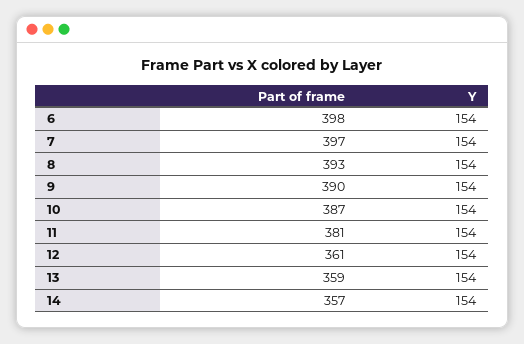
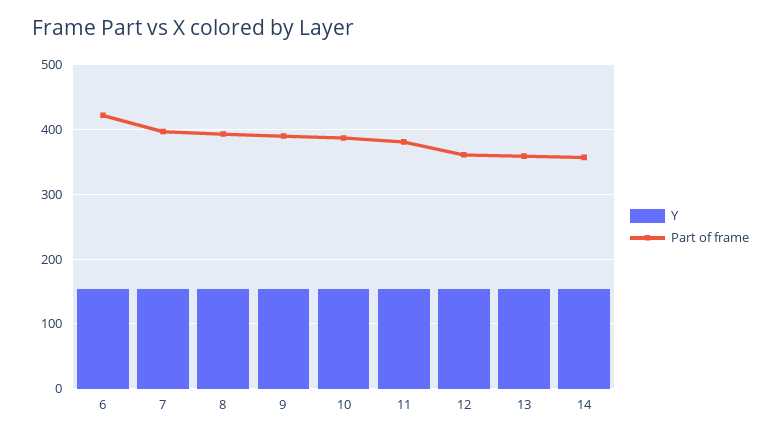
Part of frame, 6: 398 -> 420

